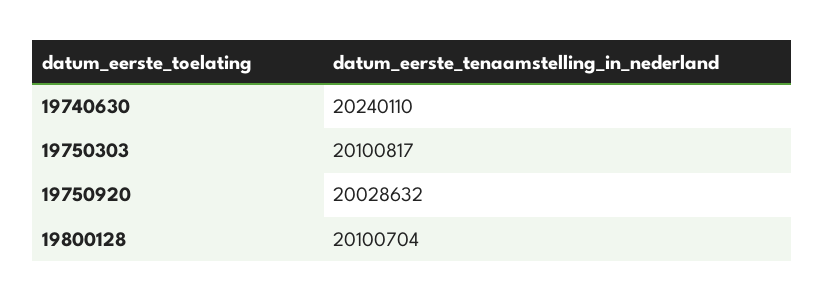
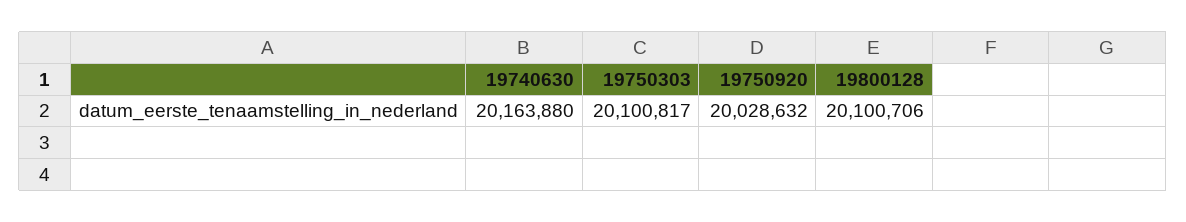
19740630: 20240110 -> 20163880
19800128: 20100704 -> 20100706

